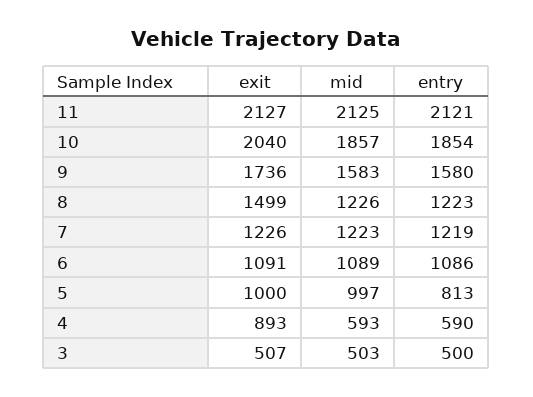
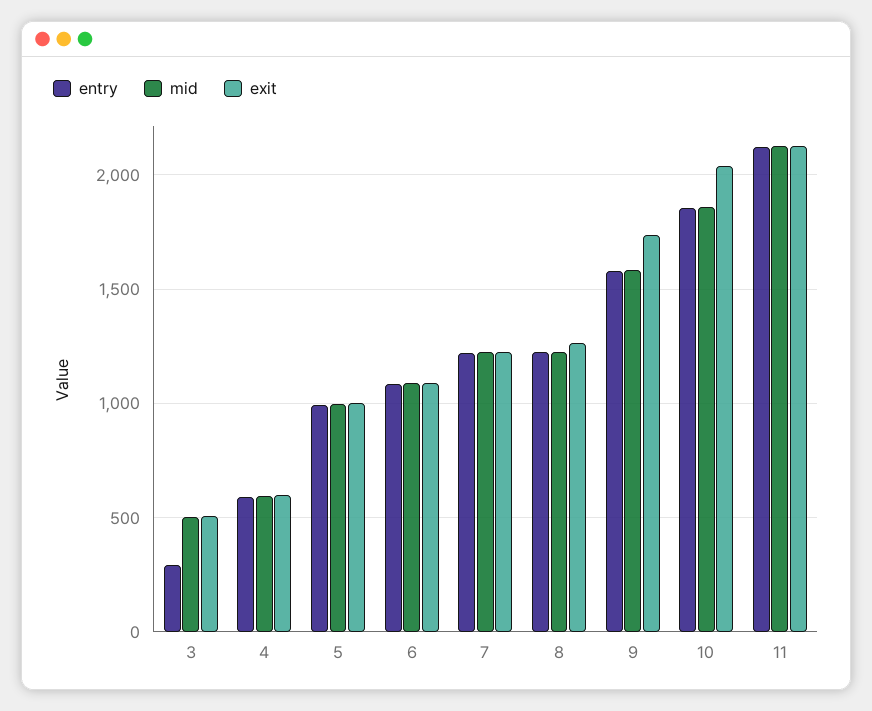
exit, 8: 1499 -> 1250
entry, 5: 813 -> 1000
exit, 4: 893 -> 600
entry, 3: 500 -> 300

